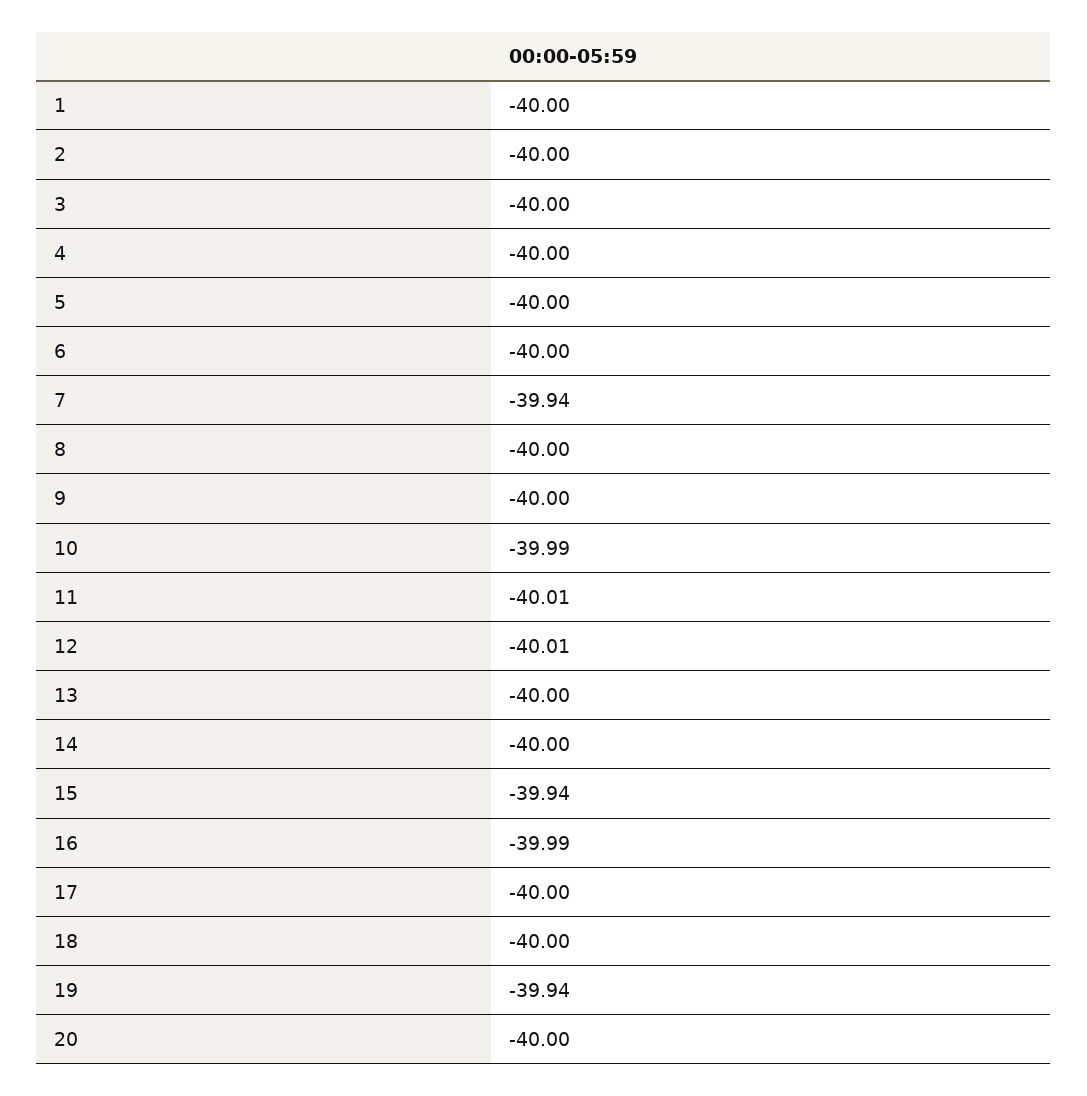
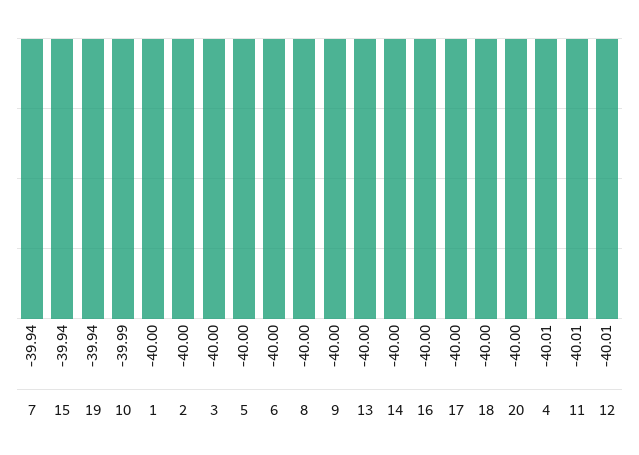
4: -40 -> -40.01
16: -39.99 -> -40

